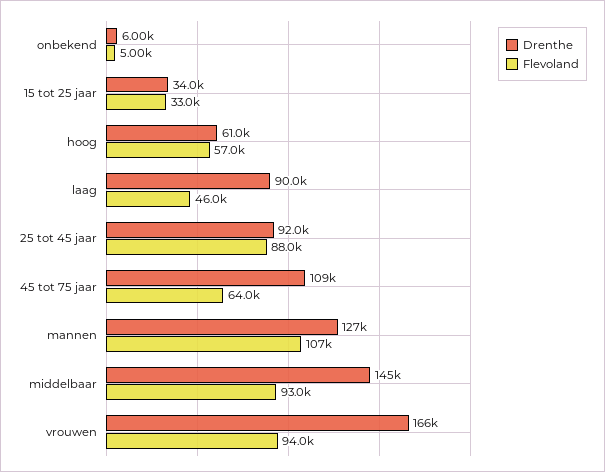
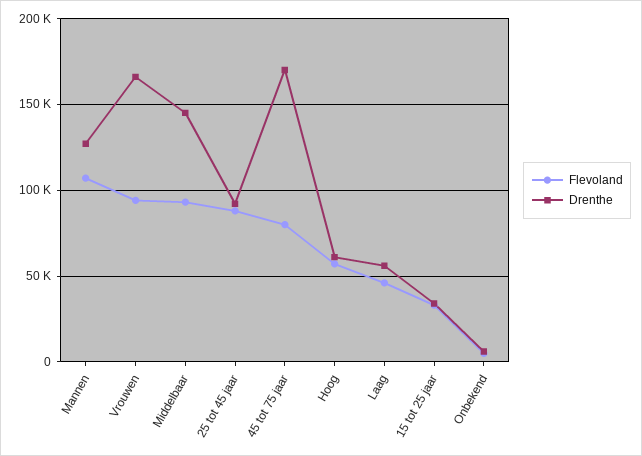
Drenthe, laag: 90000 -> 55000
Drenthe, 45 tot 75 jaar: 109000 -> 170000
Flevoland, 45 tot 75 jaar: 64000 -> 80000

